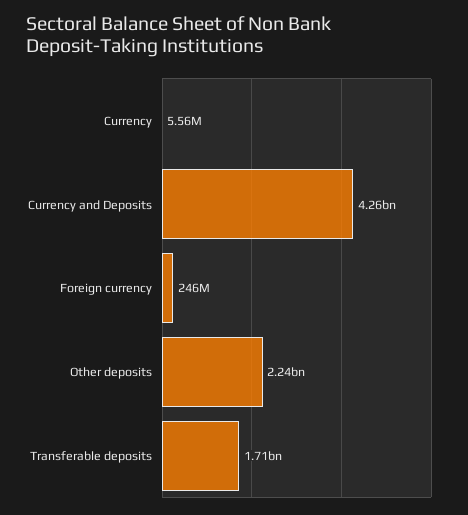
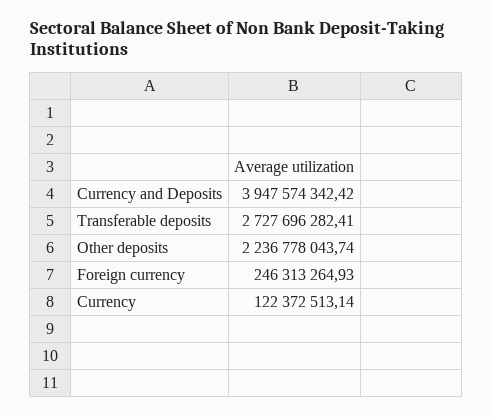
Currency: 5560000 -> 122372513.14
Currency and Deposits: 4260000000 -> 3947574342.42
Transferable deposits: 1710000000 -> 2727696282.41

